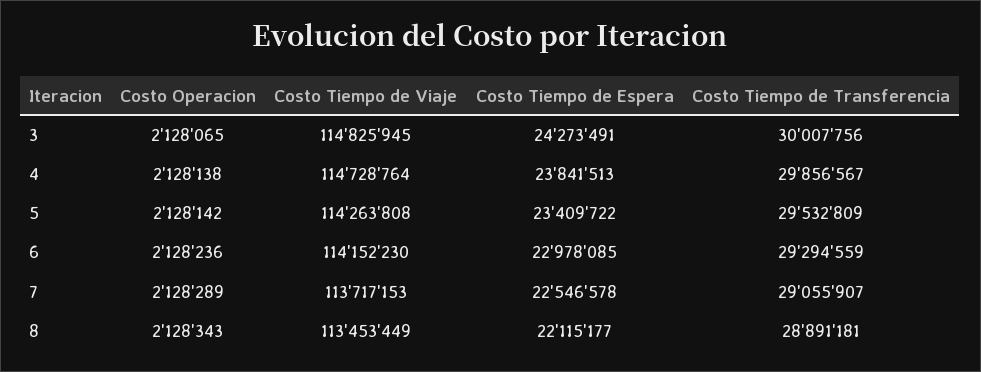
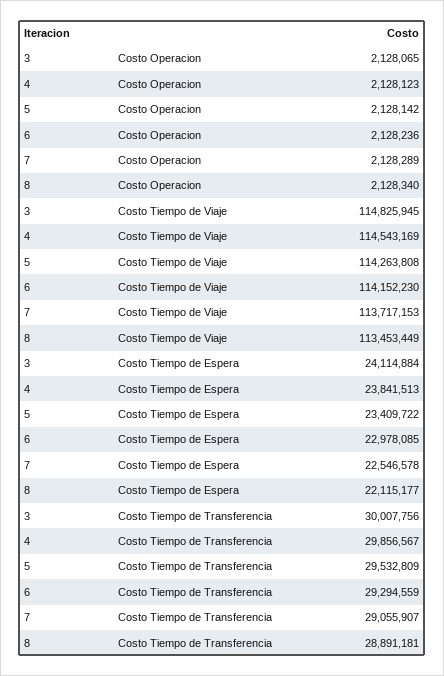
Costo Tiempo de Espera, 3: 24273491 -> 24114884
Costo Operacion, 4: 2128138 -> 2128123
Costo Tiempo de Viaje, 4: 114728764 -> 114543169
Costo Operacion, 8: 2128343 -> 2128340

